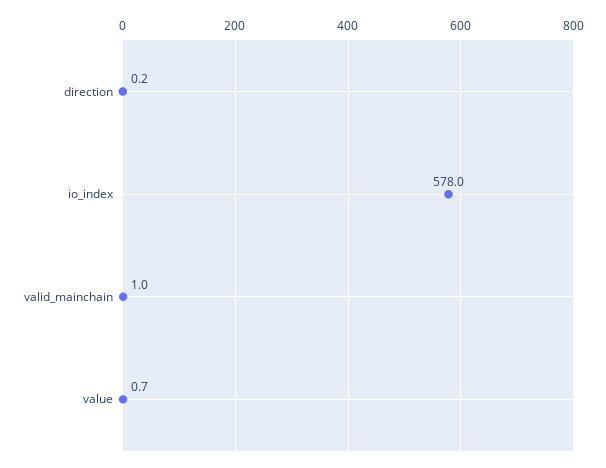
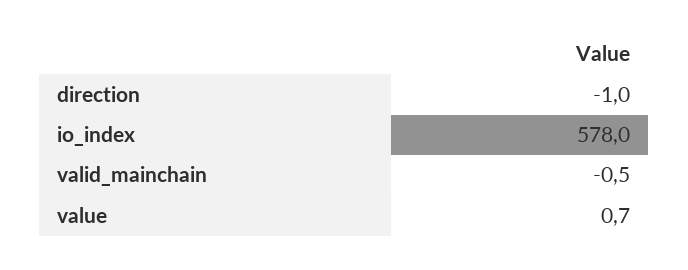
direction: 0.2 -> -1
valid_mainchain: 1 -> -0.5

